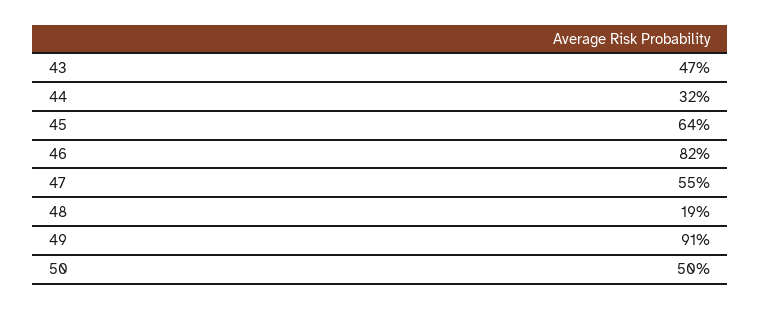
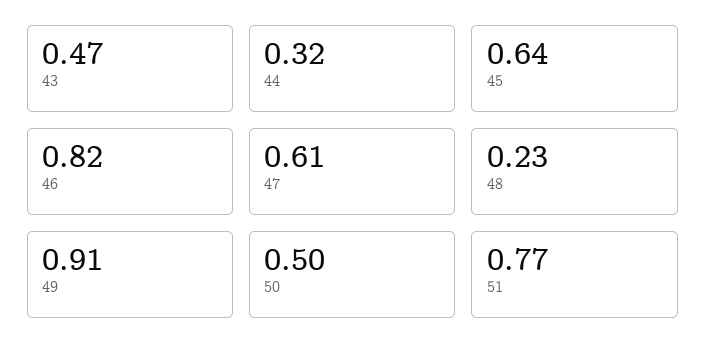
47: 0.55 -> 0.61
48: 0.19 -> 0.23
51: none -> 0.77

